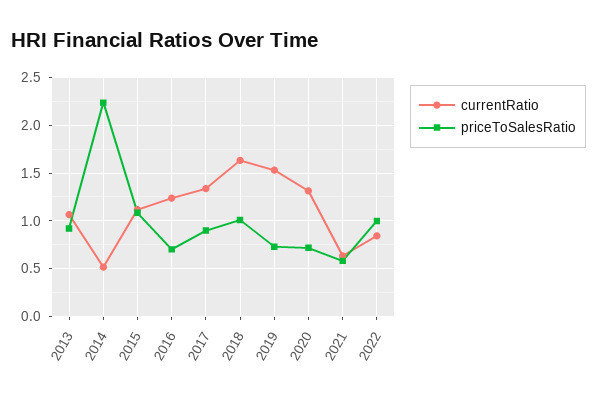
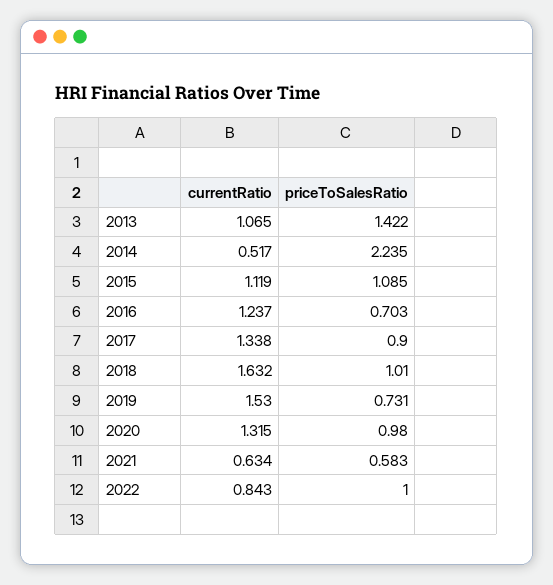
priceToSalesRatio, 2013: 0.9 -> 1.422
priceToSalesRatio, 2020: 0.7 -> 0.98

